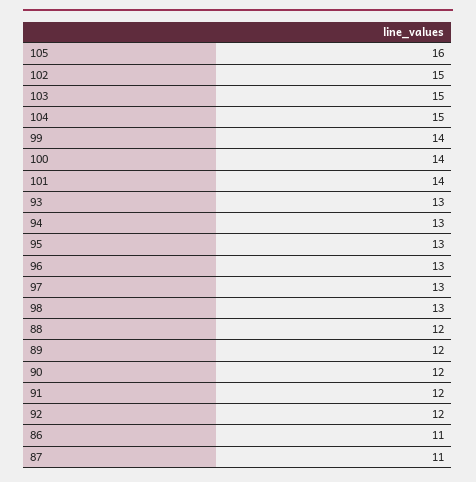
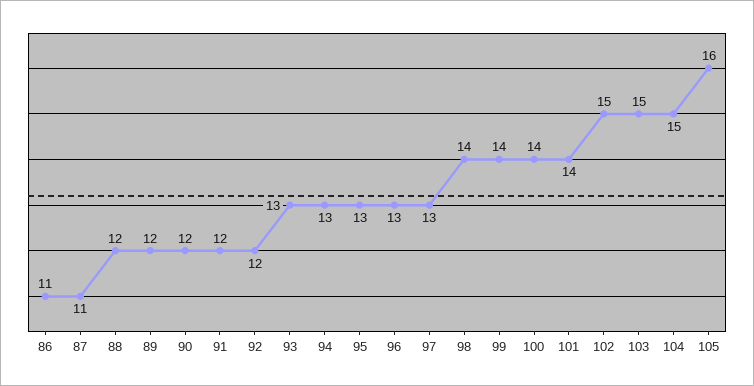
98: 13 -> 14

